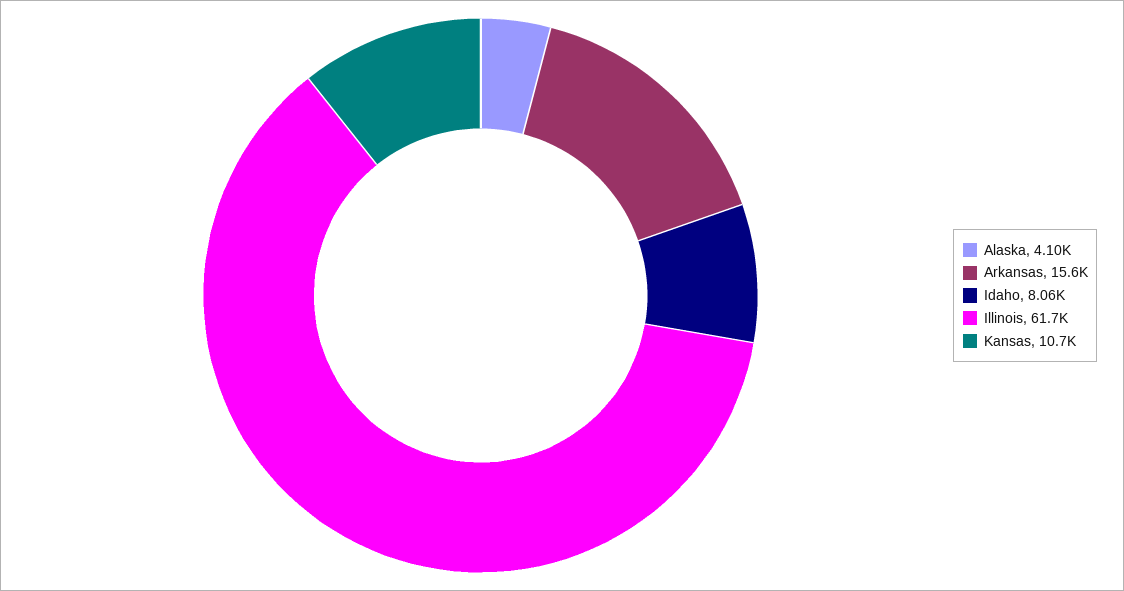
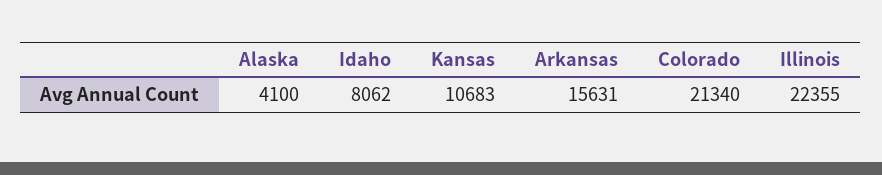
Illinois: 61700 -> 22355
Colorado: none -> 21340

